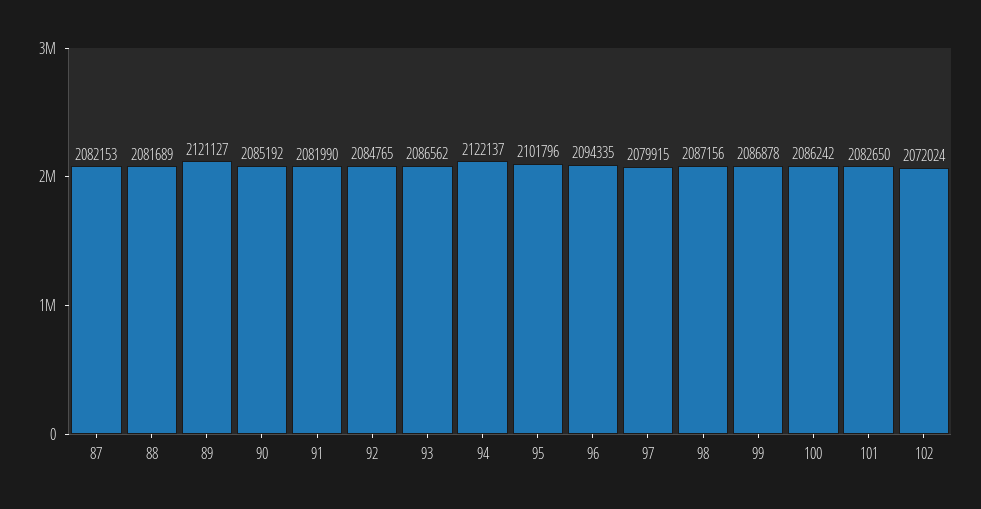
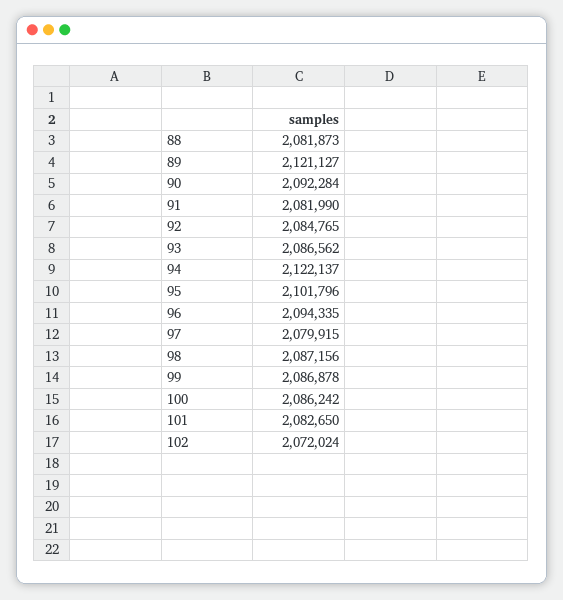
87: 2082153 -> none
88: 2081689 -> 2081873
90: 2085192 -> 2092284

